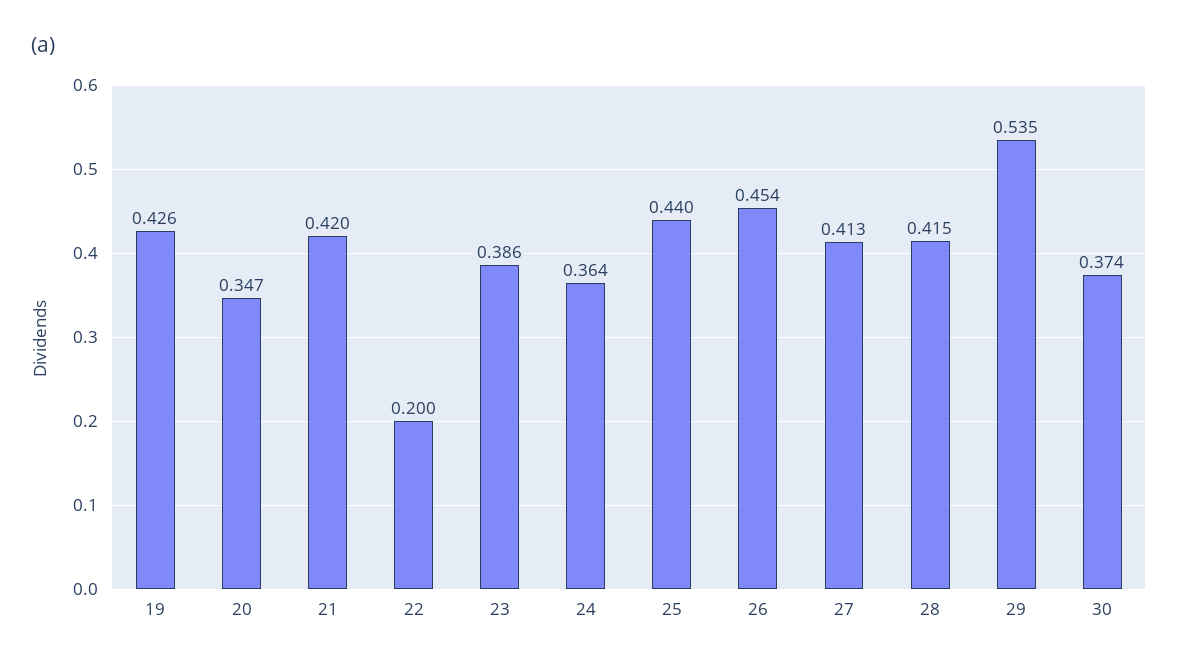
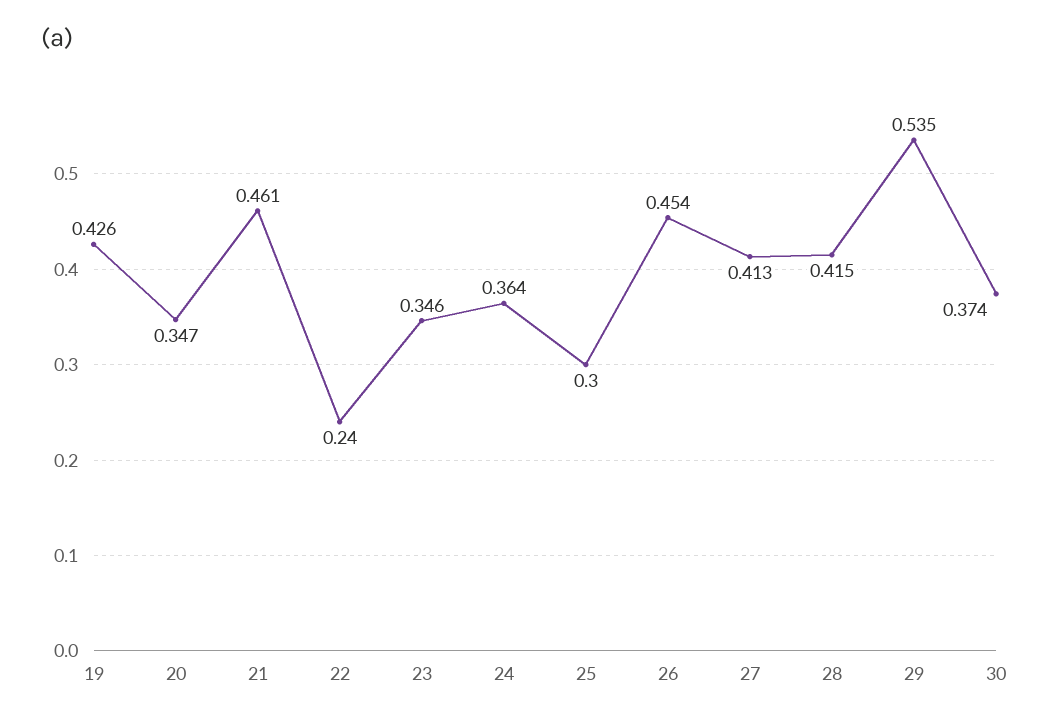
21: 0.42 -> 0.461
22: 0.2 -> 0.24
23: 0.386 -> 0.346
25: 0.44 -> 0.3

